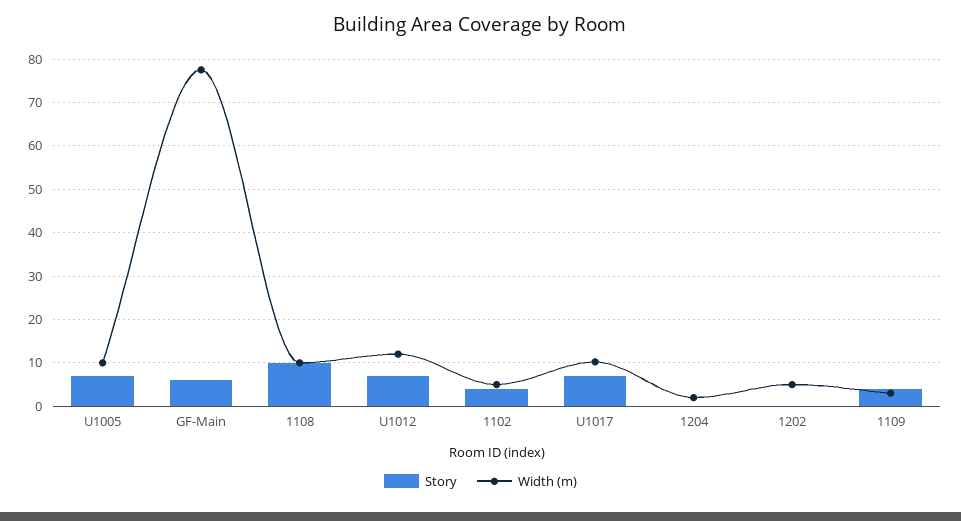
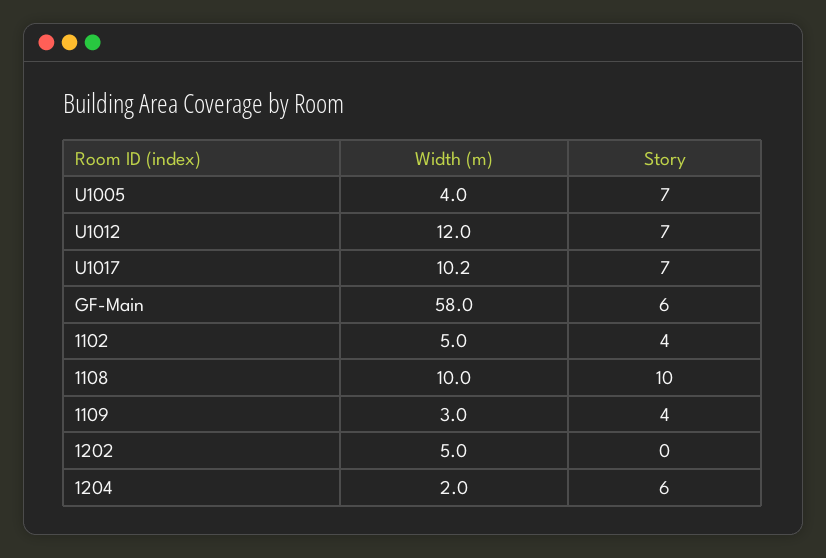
Width (m), U1005: 10 -> 4
Width (m), GF-Main: 78 -> 58
Story, 1204: 0 -> 6

